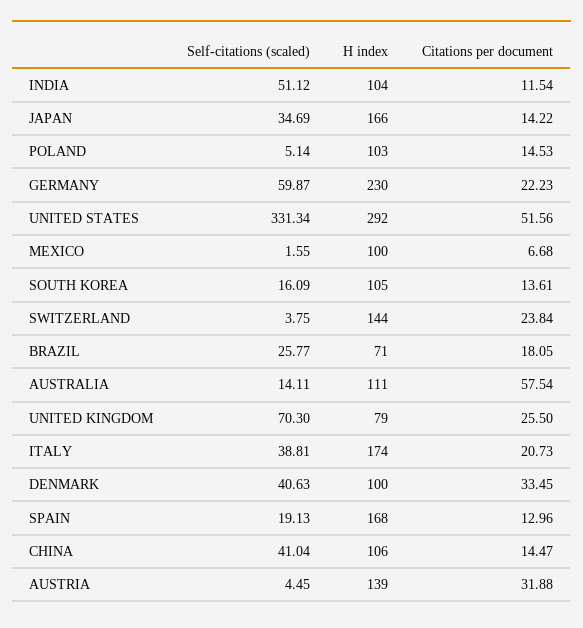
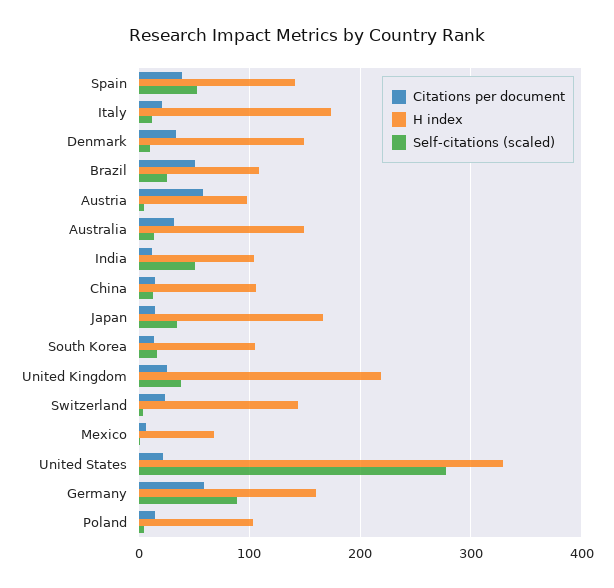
Self-citations (scaled), GERMANY: 59.87 -> 90
H index, GERMANY: 230 -> 160
Citations per document, GERMANY: 22.23 -> 60
Self-citations (scaled), UNITED STATES: 331.34 -> 280
H index, UNITED STATES: 292 -> 330
Citations per document, UNITED STATES: 51.56 -> 20
H index, MEXICO: 100 -> 70
H index, BRAZIL: 71 -> 110
Citations per document, BRAZIL: 18.05 -> 50
H index, AUSTRALIA: 111 -> 150
Citations per document, AUSTRALIA: 57.54 -> 30
Self-citations (scaled), UNITED KINGDOM: 70.3 -> 40
H index, UNITED KINGDOM: 79 -> 220
Self-citations (scaled), ITALY: 38.81 -> 10
Self-citations (scaled), DENMARK: 40.63 -> 10
H index, DENMARK: 100 -> 150
Self-citations (scaled), SPAIN: 19.13 -> 50
H index, SPAIN: 168 -> 140
Citations per document, SPAIN: 12.96 -> 40
Self-citations (scaled), CHINA: 41.04 -> 10
H index, AUSTRIA: 139 -> 100
Citations per document, AUSTRIA: 31.88 -> 60

